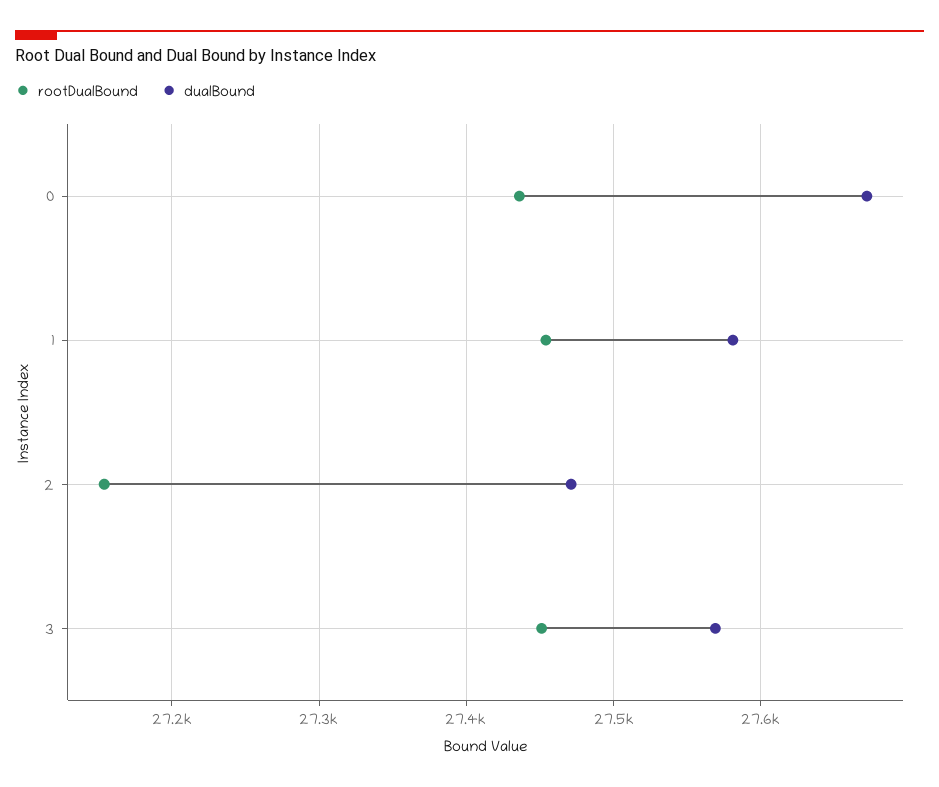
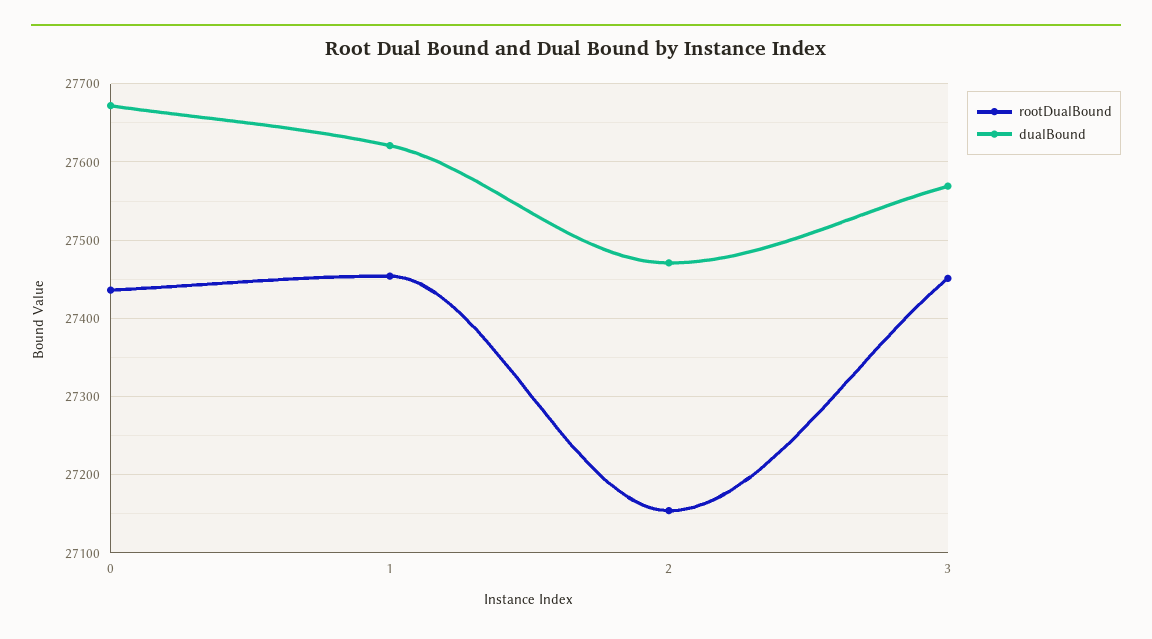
dualBound, 1: 27580 -> 27620

